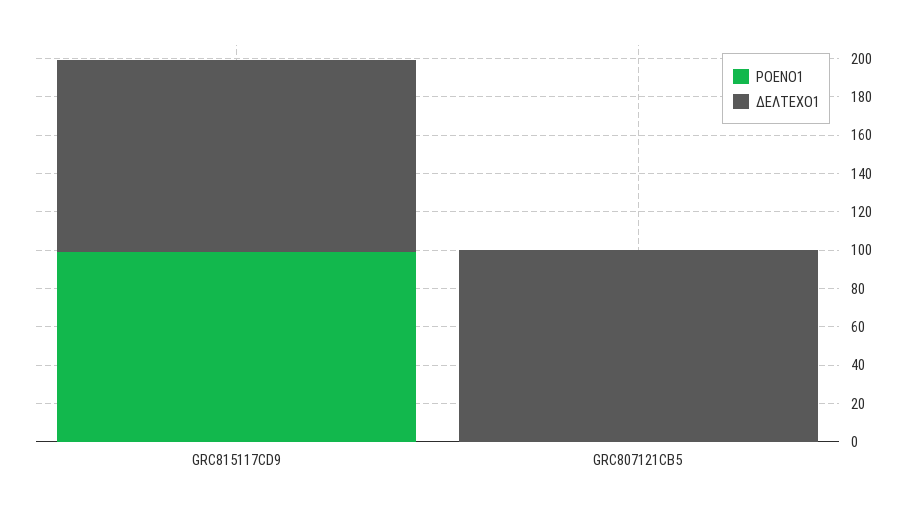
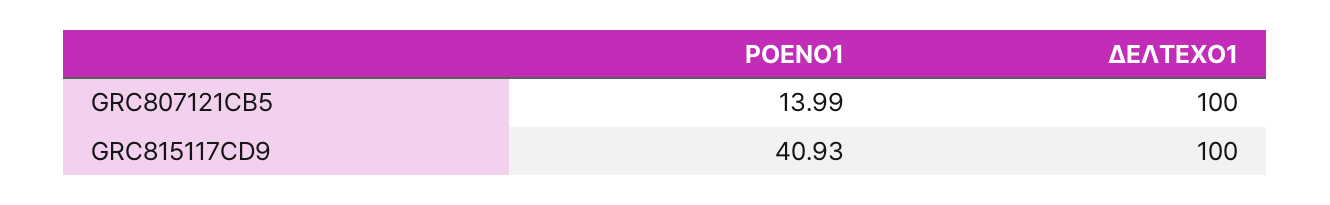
ΡΟΕΝΟ1, GRC815117CD9: 100 -> 40.93
ΡΟΕΝΟ1, GRC807121CB5: 0 -> 13.99

